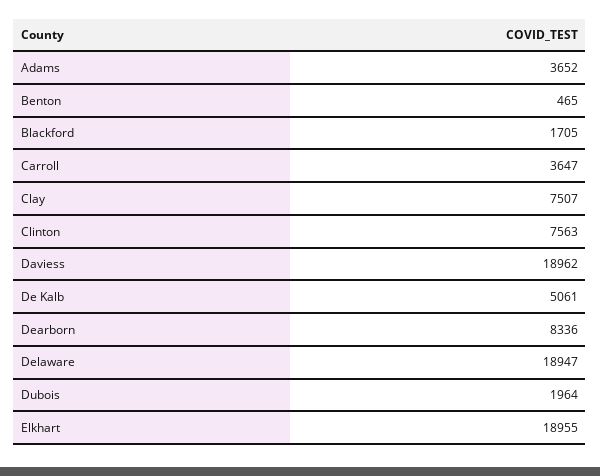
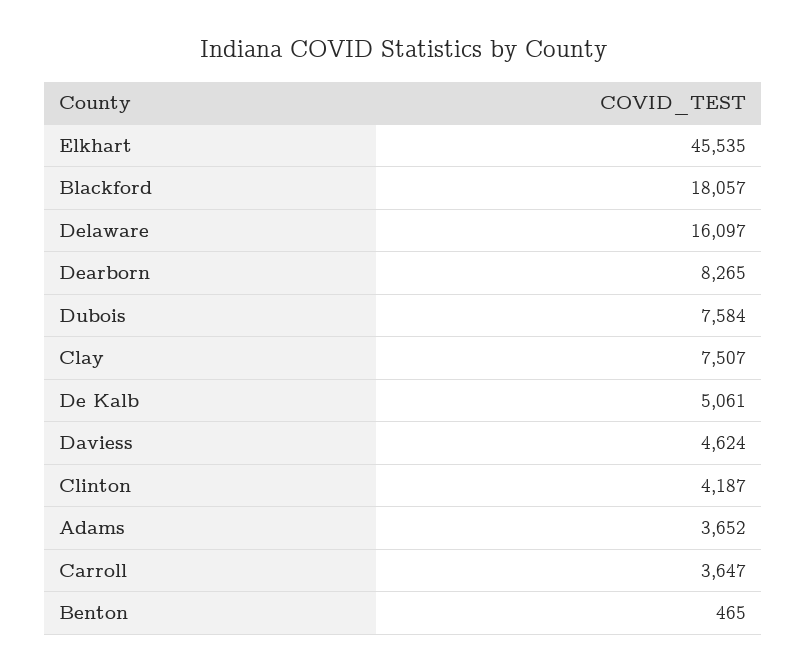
Blackford: 1705 -> 18057
Clinton: 7563 -> 4187
Daviess: 18962 -> 4624
Dearborn: 8336 -> 8265
Delaware: 18947 -> 16097
Dubois: 1964 -> 7584
Elkhart: 18955 -> 45535

